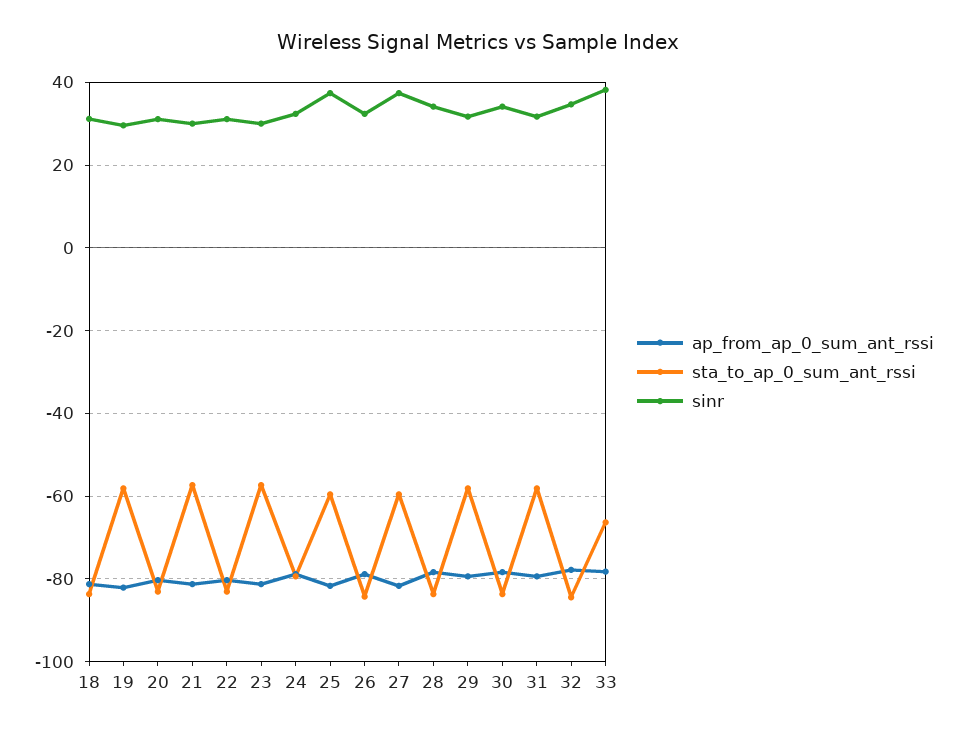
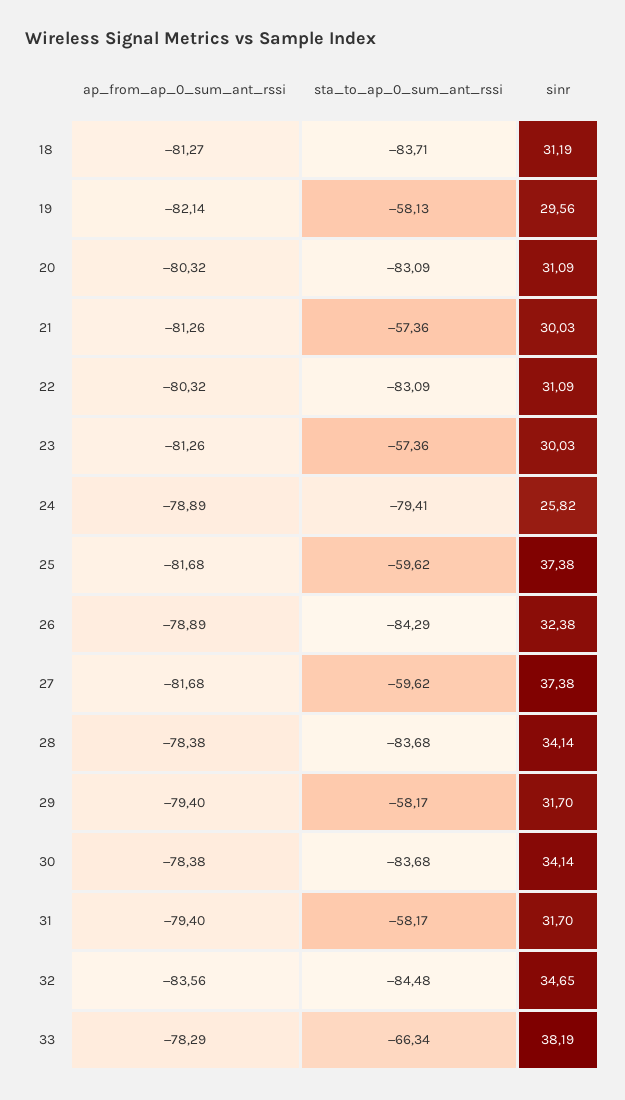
sinr, 24: 32 -> 25.82
ap_from_ap_0_sum_ant_rssi, 32: -78 -> -83.56

